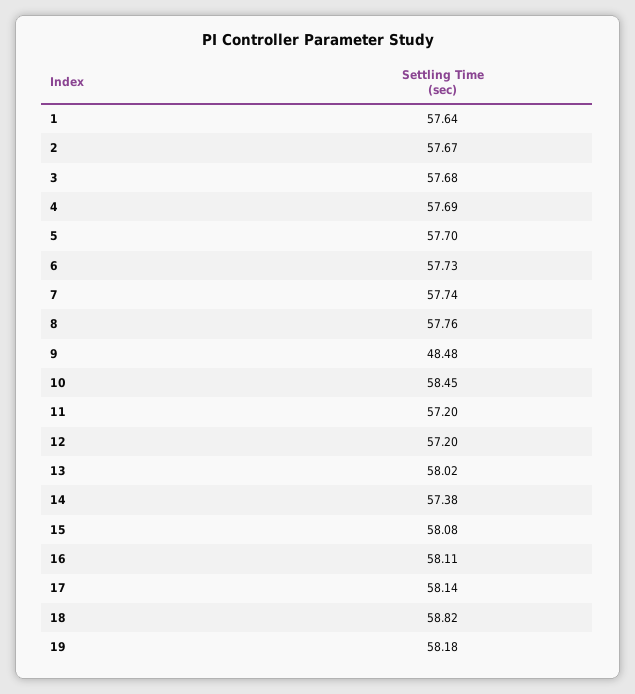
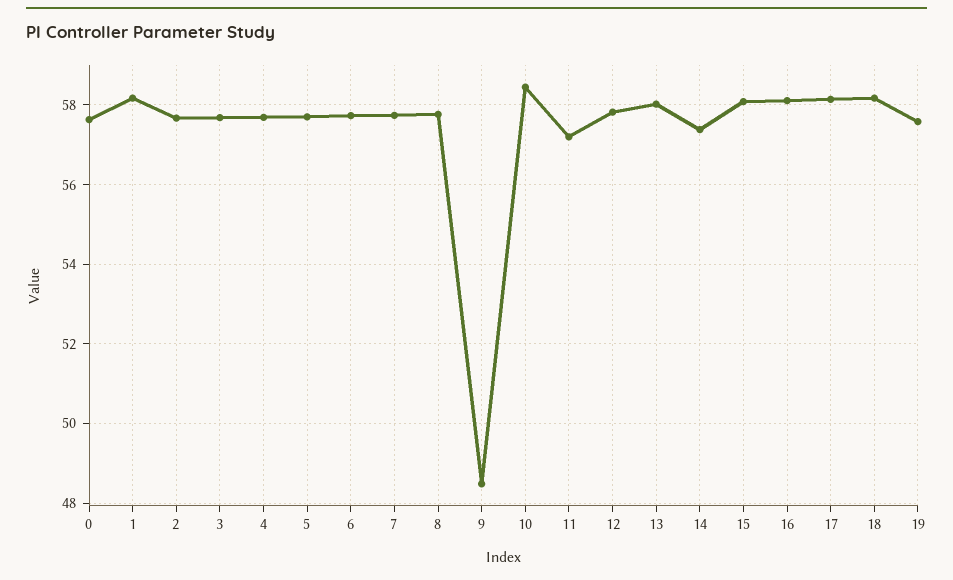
1: 57.64 -> 58.2
12: 57.2 -> 57.8
18: 58.82 -> 58.2
19: 58.18 -> 57.6
0: none -> 57.6

